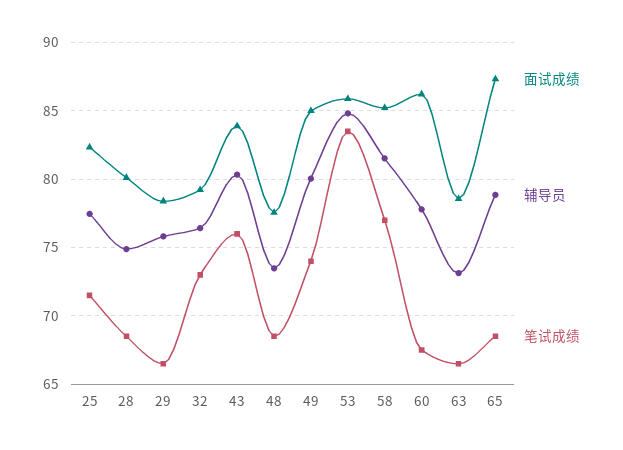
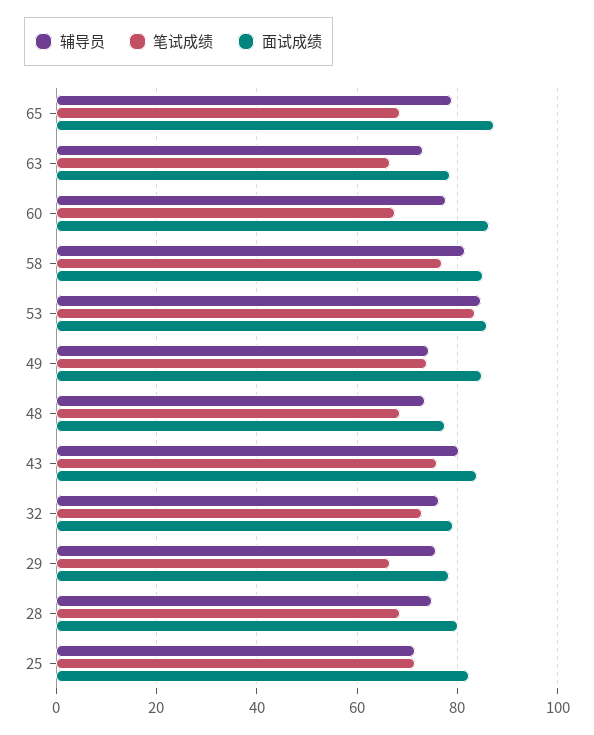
辅导员, 25: 77.5 -> 72
辅导员, 49: 80 -> 74

